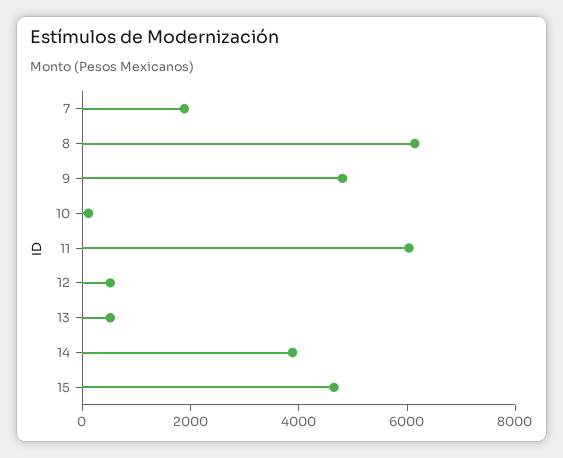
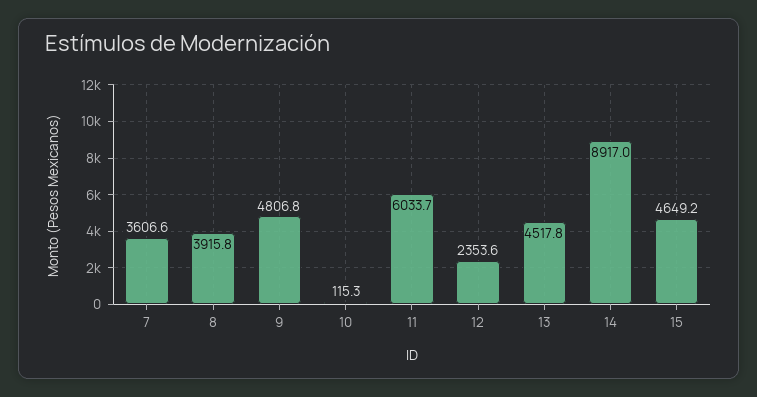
7: 2000 -> 3606.6
8: 6000 -> 3915.8
12: 500 -> 2353.6
13: 500 -> 4517.8
14: 4000 -> 8917

